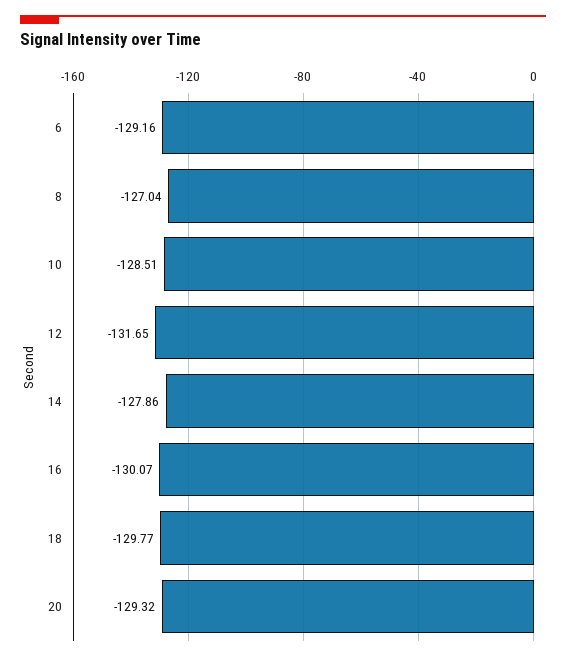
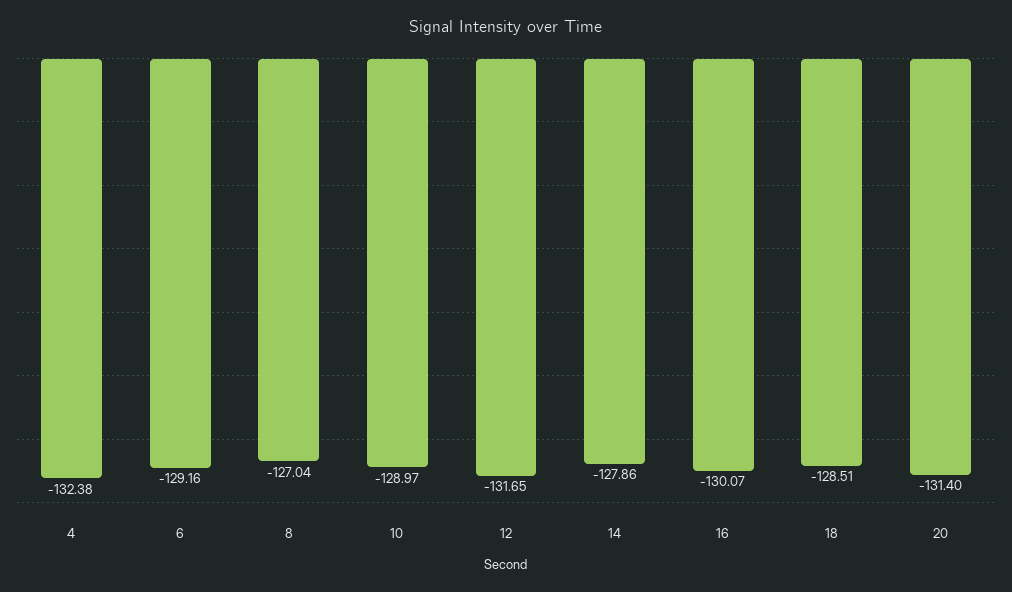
10: -128.51 -> -128.97
18: -129.77 -> -128.51
20: -129.32 -> -131.4
4: none -> -132.38

